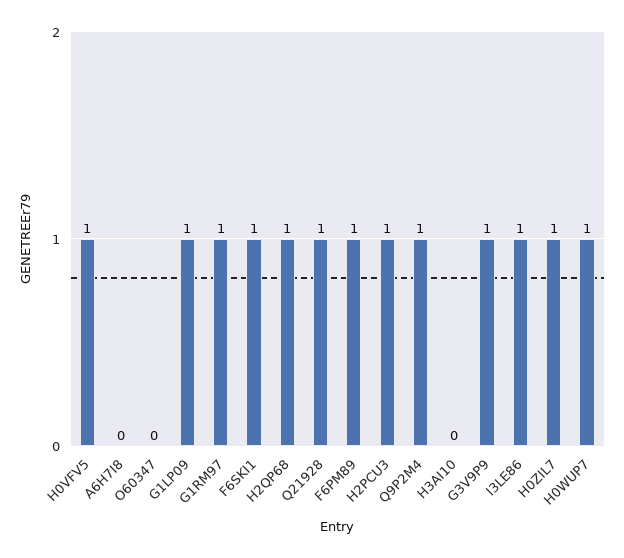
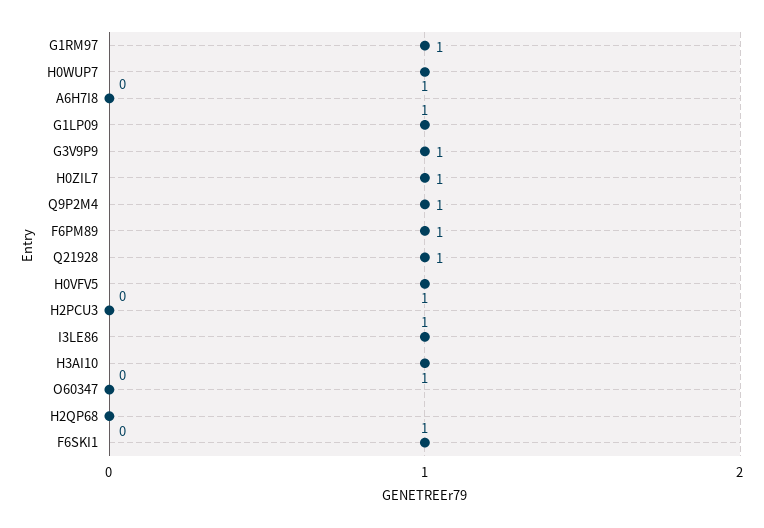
H2QP68: 1 -> 0
H2PCU3: 1 -> 0
H3AI10: 0 -> 1

